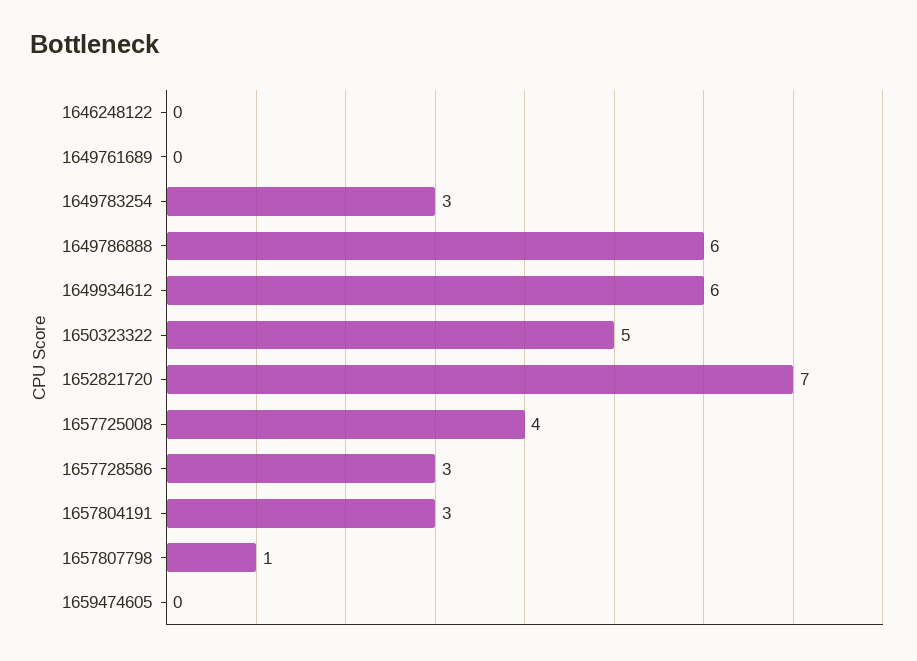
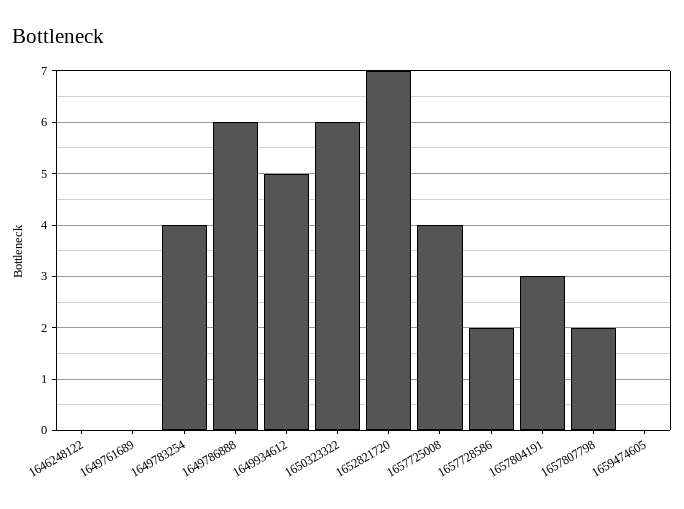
1649783254: 3 -> 4
1649934612: 6 -> 5
1650323322: 5 -> 6
1657728586: 3 -> 2
1657807798: 1 -> 2

